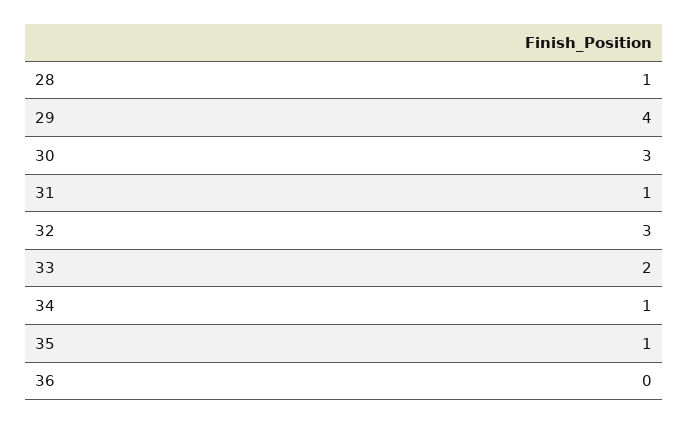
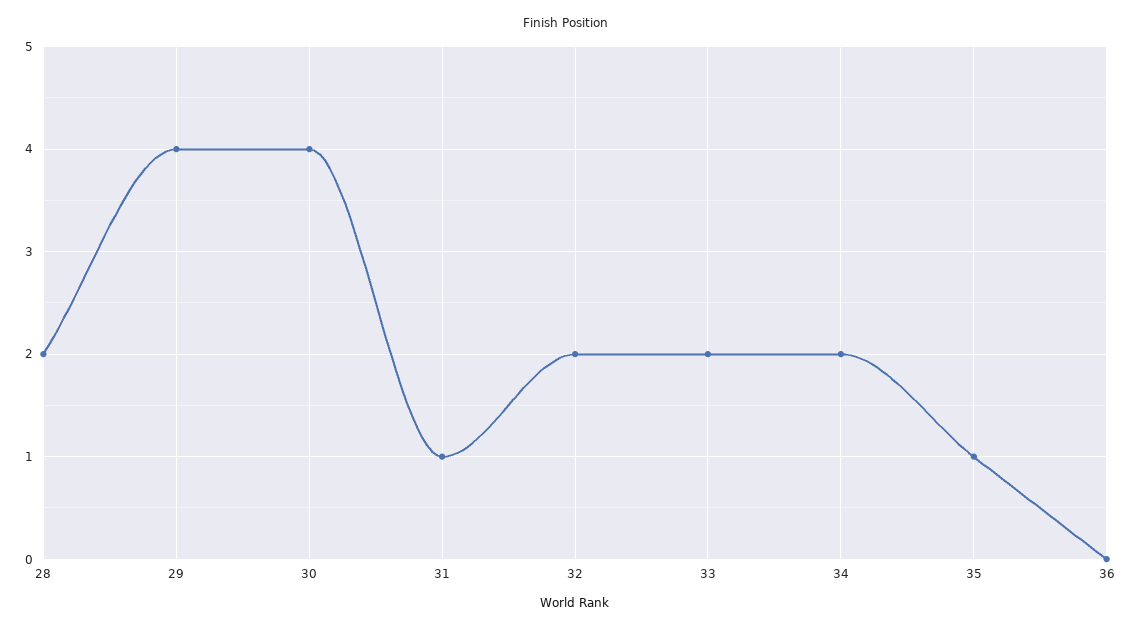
28: 1 -> 2
30: 3 -> 4
32: 3 -> 2
34: 1 -> 2

